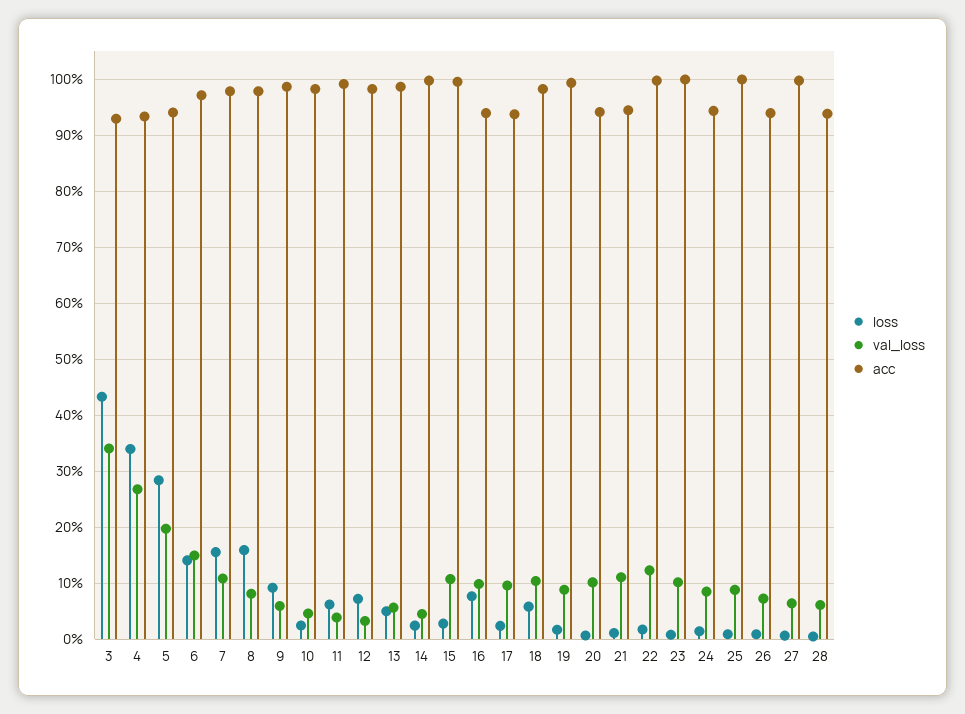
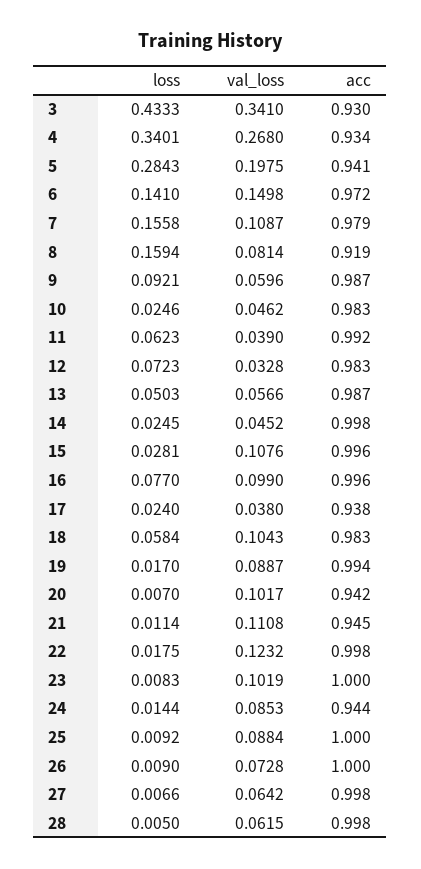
acc, 8: 0.98 -> 0.919
acc, 16: 0.94 -> 0.996
val_loss, 17: 0.1 -> 0.038
acc, 26: 0.94 -> 1
acc, 28: 0.94 -> 0.998

